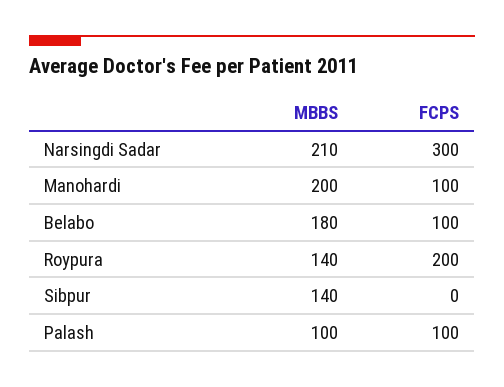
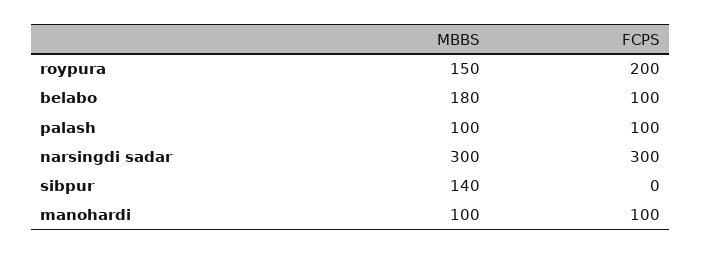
MBBS, Narsingdi Sadar: 210 -> 300
MBBS, Manohardi: 200 -> 100
MBBS, Roypura: 140 -> 150

